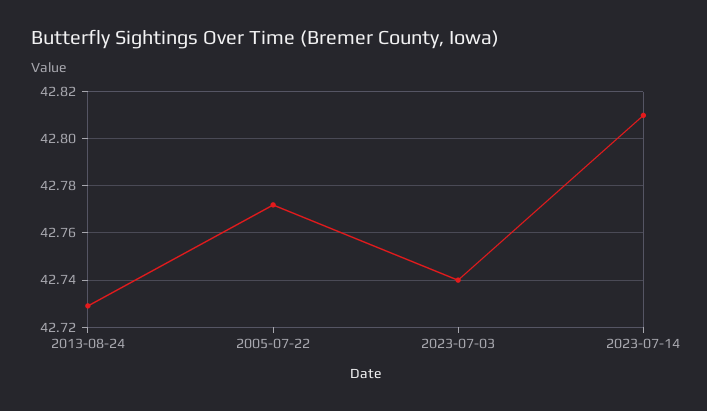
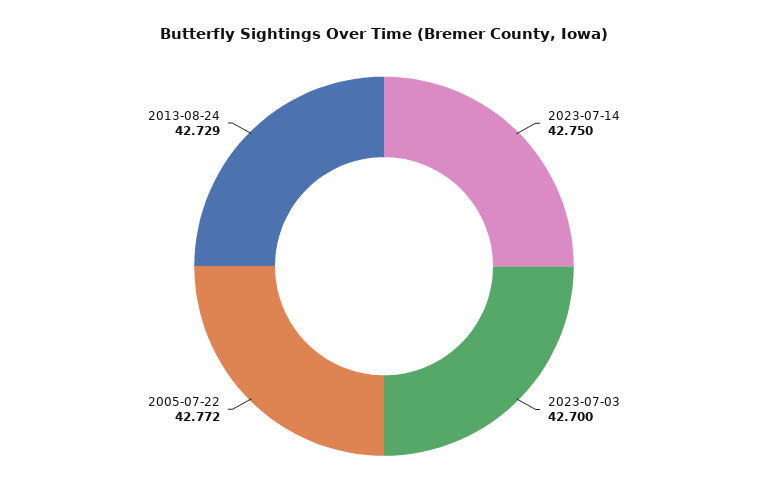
2023-07-03: 42.74 -> 42.7
2023-07-14: 42.81 -> 42.75

